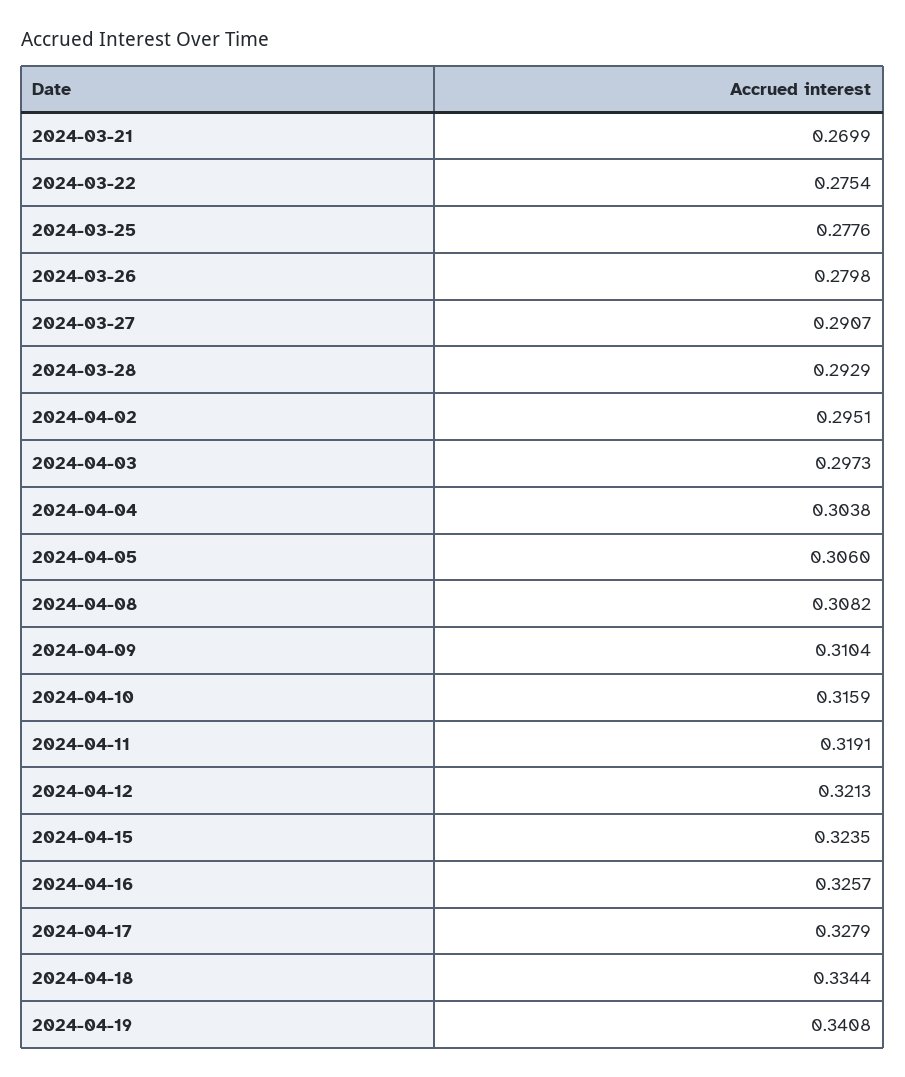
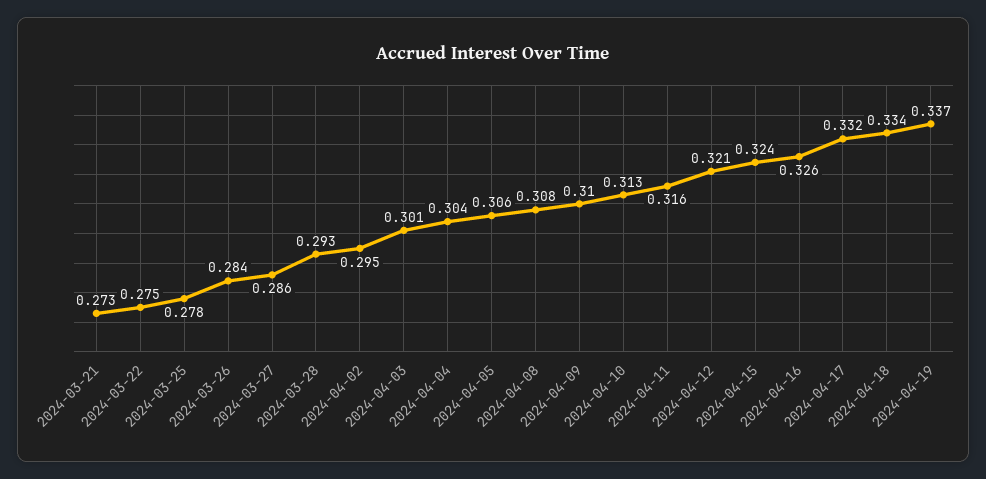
2024-03-21: 0.2699 -> 0.273
2024-03-26: 0.2798 -> 0.284
2024-03-27: 0.2907 -> 0.286
2024-04-03: 0.2973 -> 0.301
2024-04-10: 0.3159 -> 0.313
2024-04-11: 0.3191 -> 0.316
2024-04-17: 0.3279 -> 0.332
2024-04-19: 0.3408 -> 0.337

